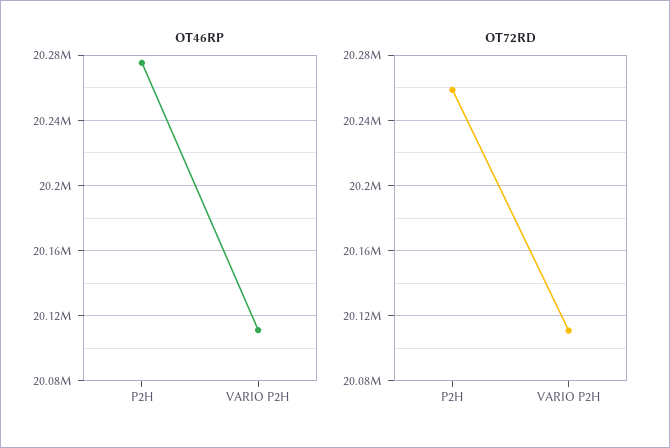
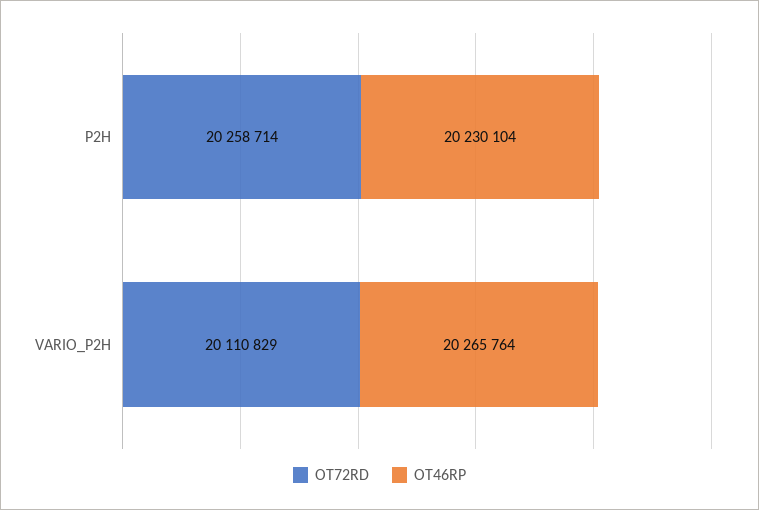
OT46RP, P2H: 20275000 -> 20230104
OT46RP, VARIO P2H: 20110000 -> 20265764

